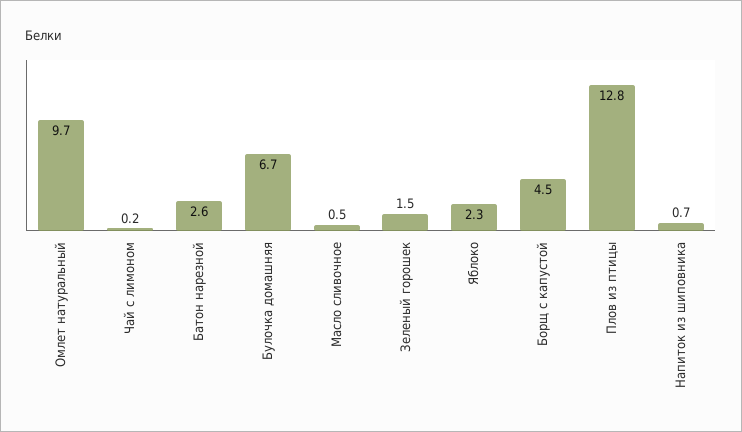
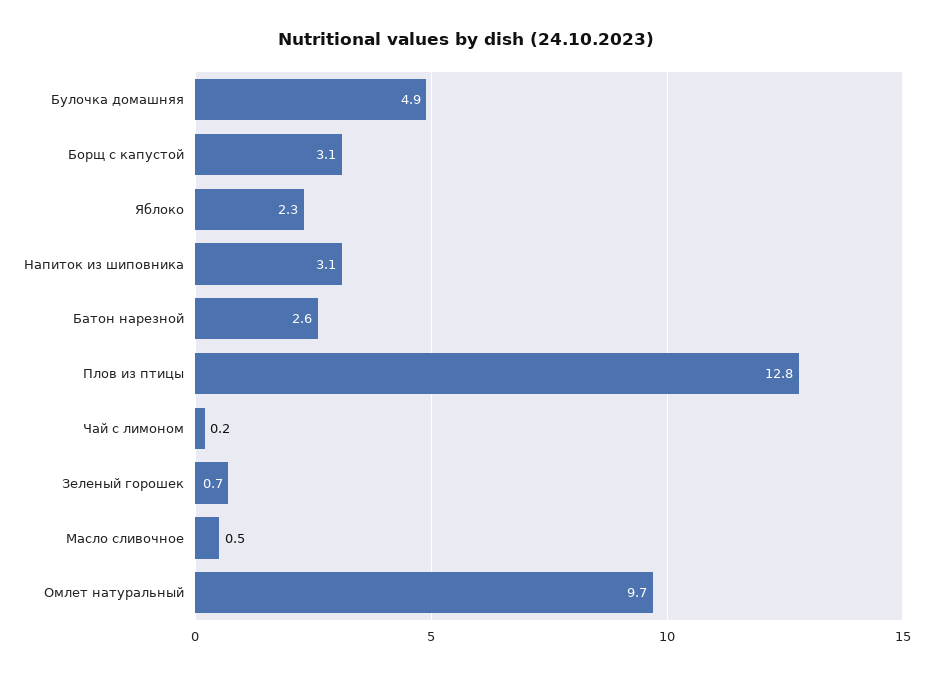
Булочка домашняя: 6.7 -> 4.9
Зеленый горошек: 1.5 -> 0.7
Борщ с капустой: 4.5 -> 3.1
Напиток из шиповника: 0.7 -> 3.1

